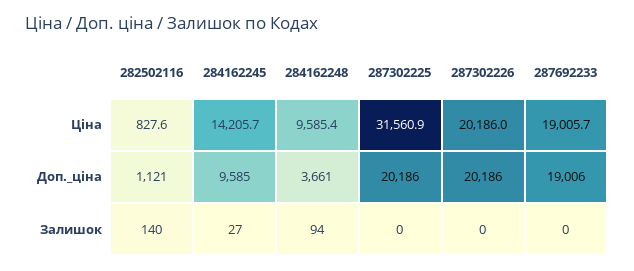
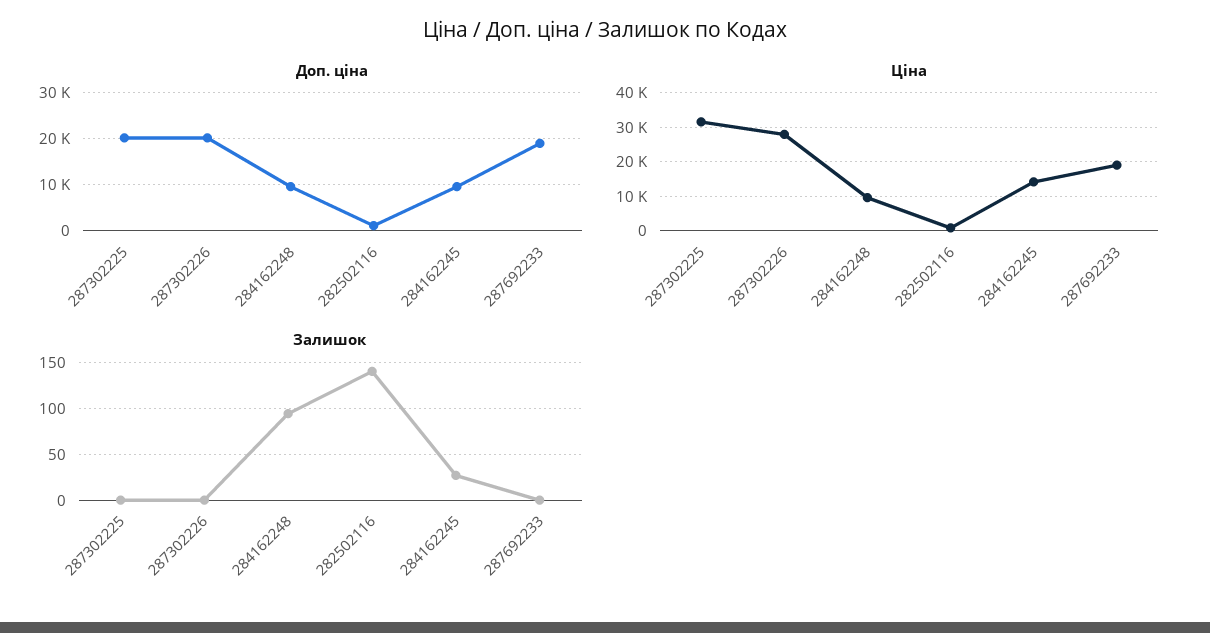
Ціна, 287302226: 20186 -> 28000
Доп._ціна, 284162248: 3661 -> 10000

